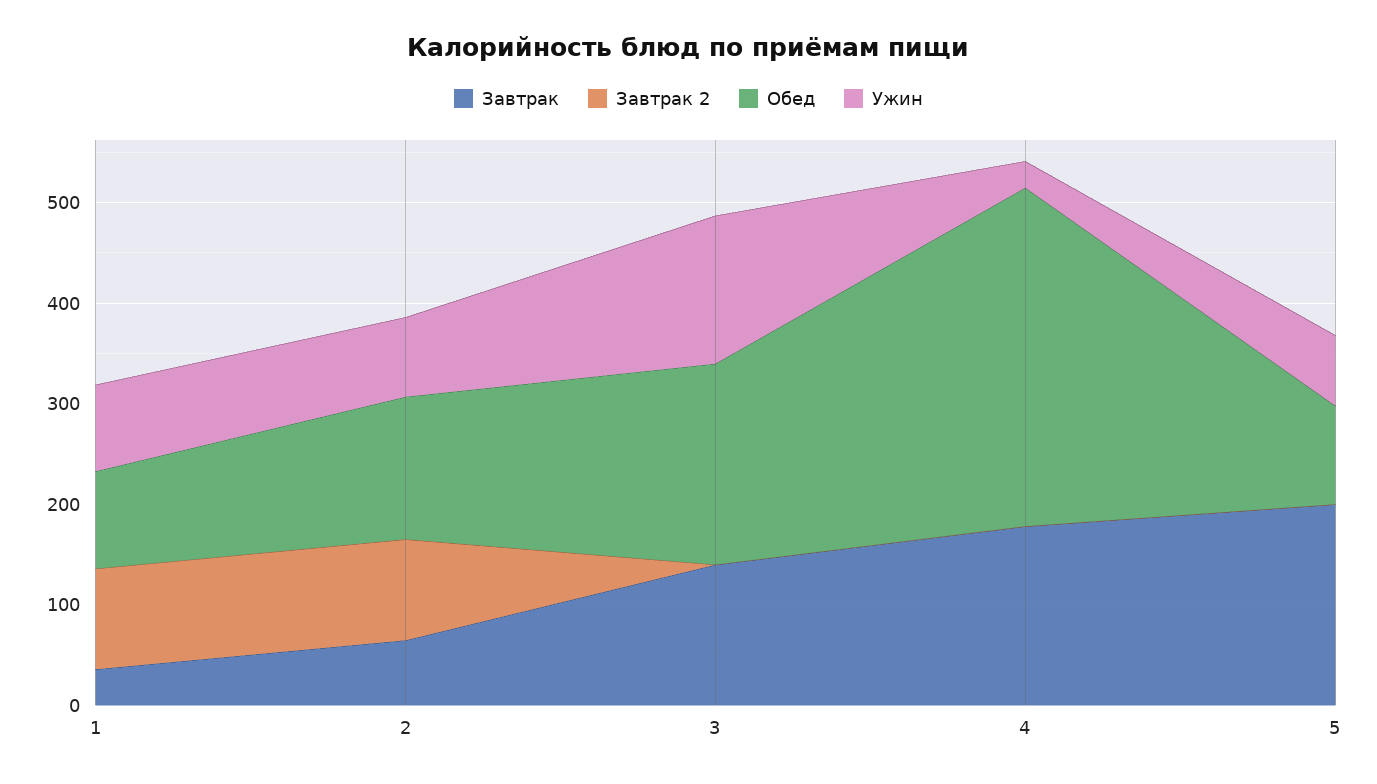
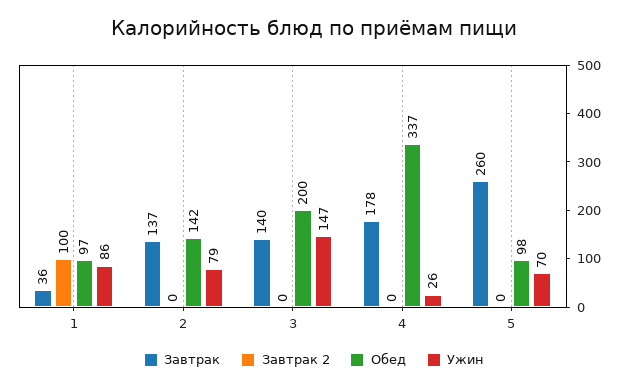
Завтрак, 2: 60 -> 137
Завтрак 2, 2: 100 -> 0
Завтрак, 5: 200 -> 260

